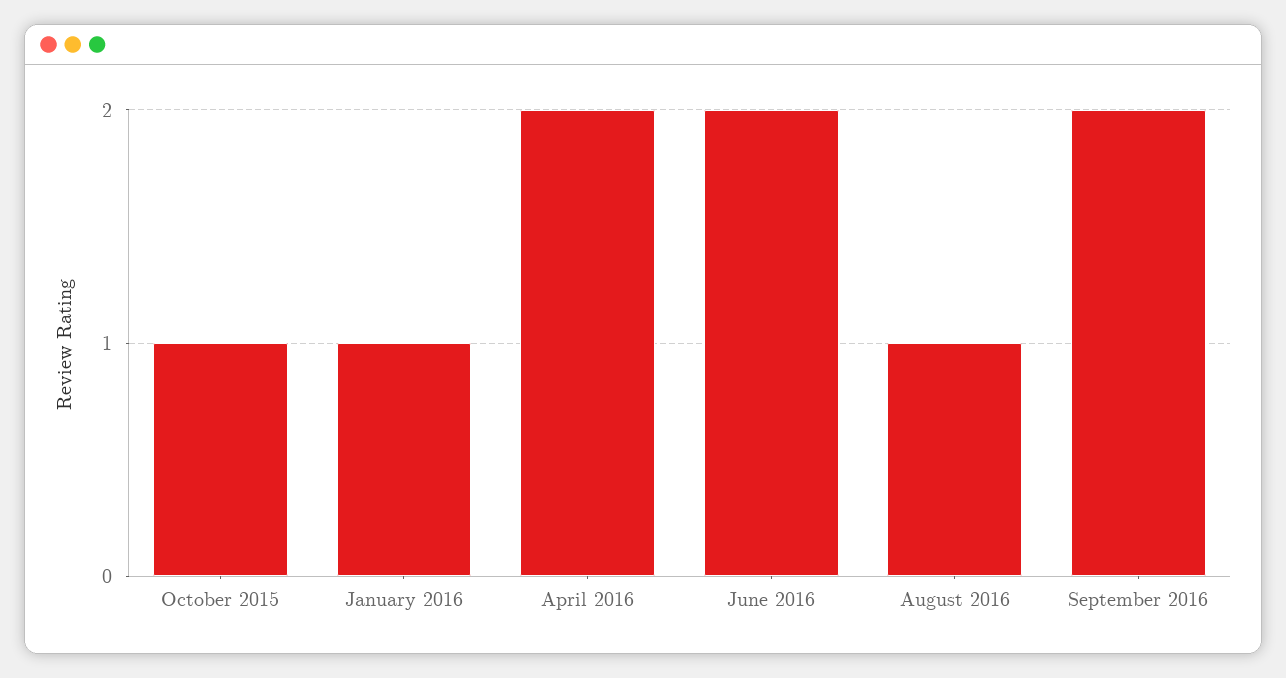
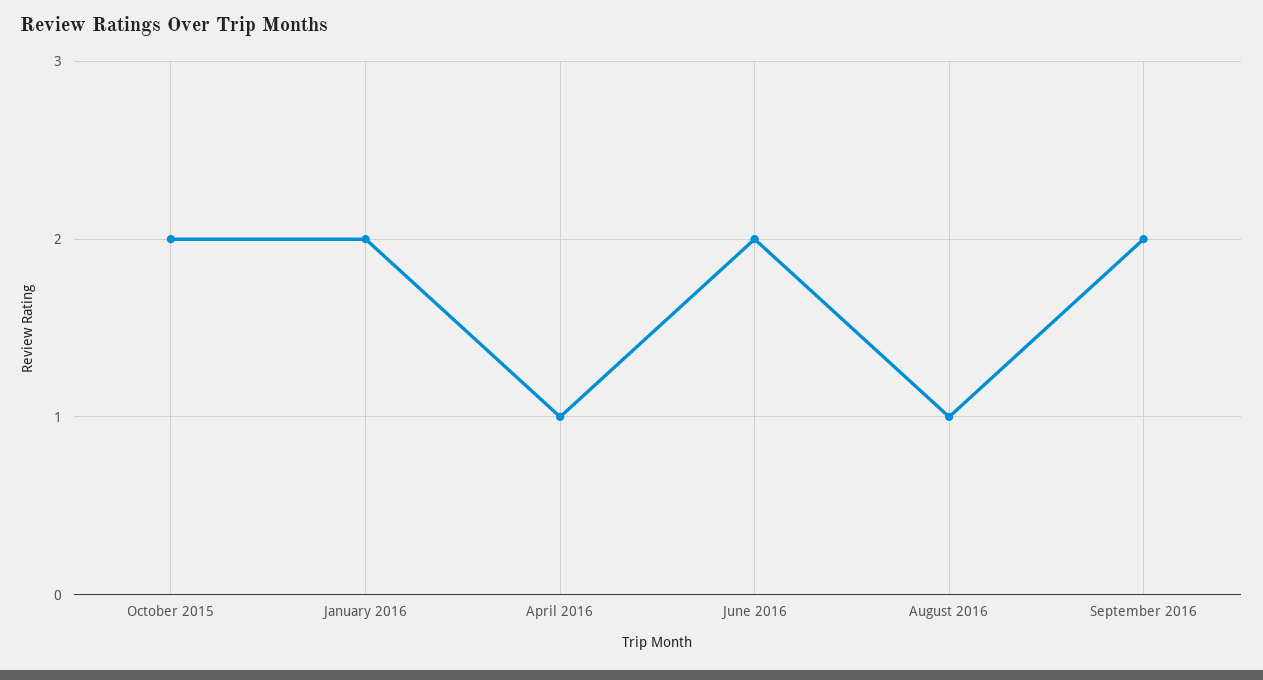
October 2015: 1 -> 2
January 2016: 1 -> 2
April 2016: 2 -> 1

